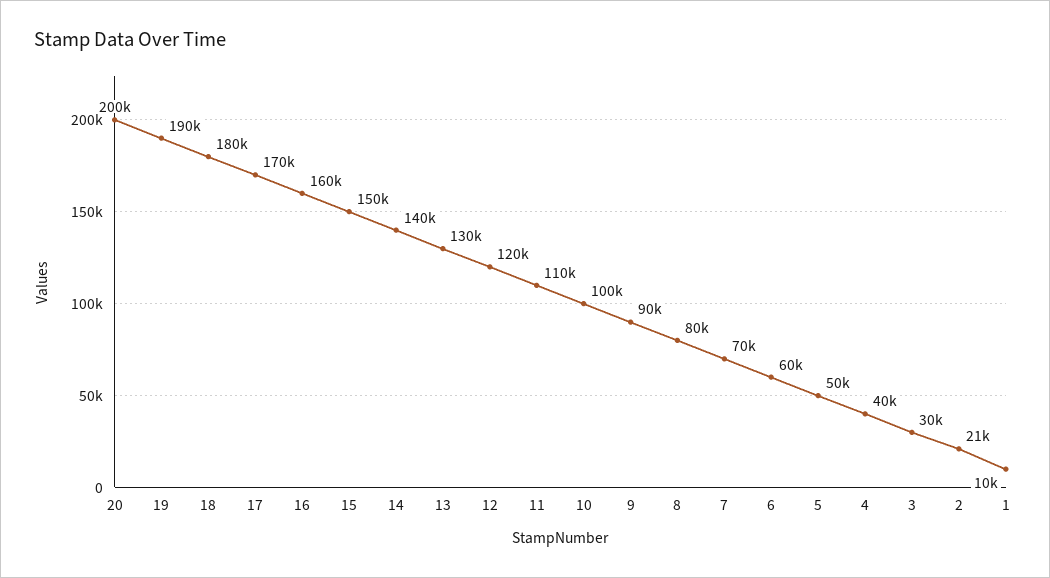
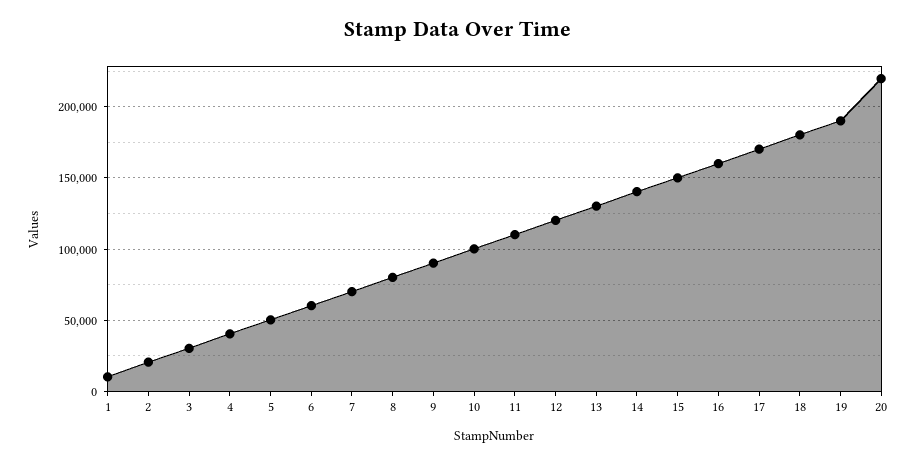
20: 200000 -> 220000

